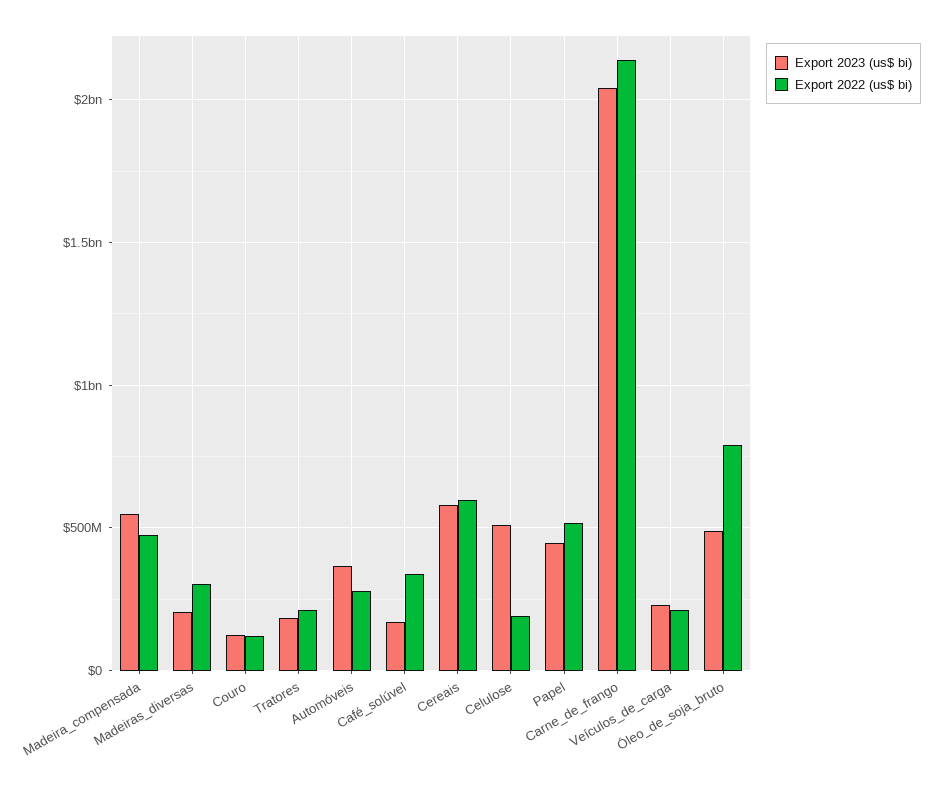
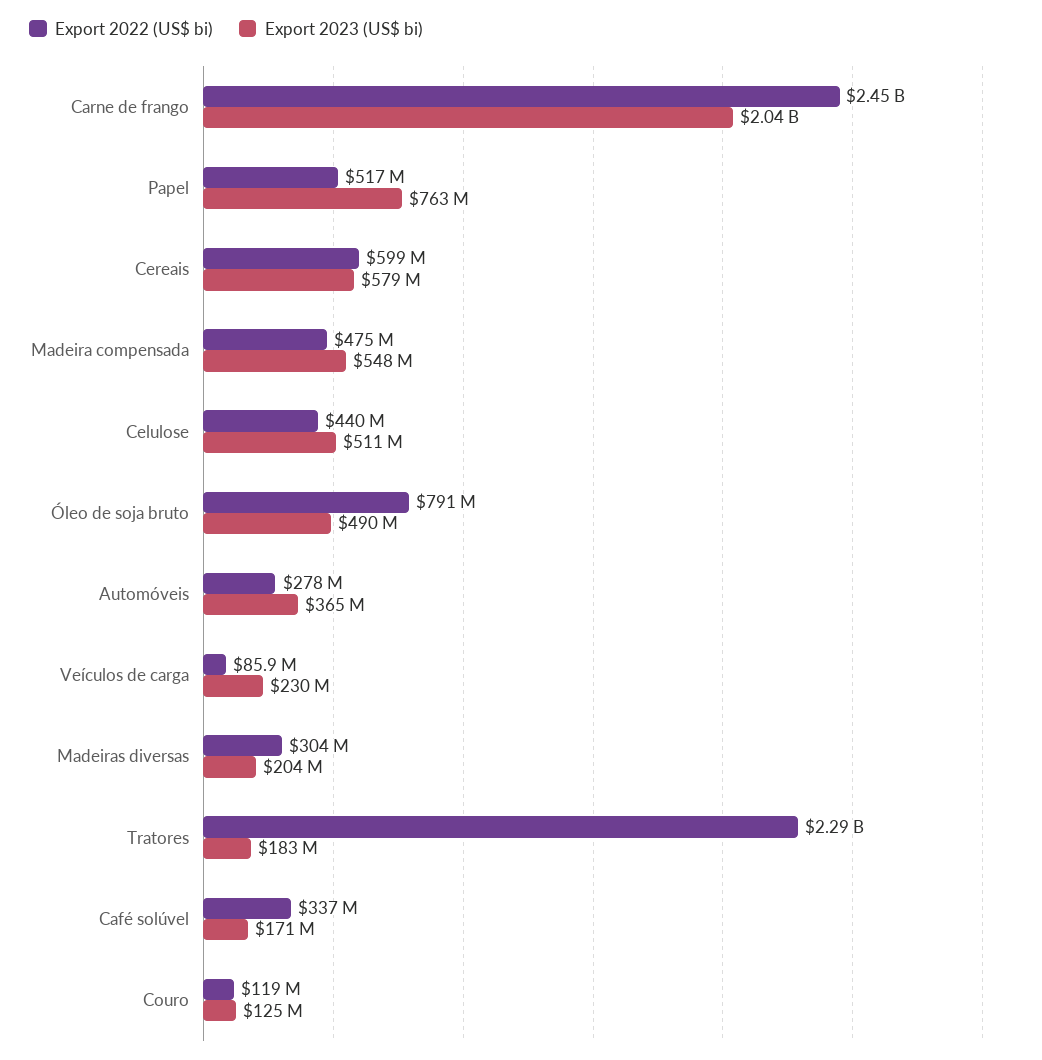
Export 2022 (us$ bi), Tratores: 200000000 -> 2290000000
Export 2022 (us$ bi), Celulose: 200000000 -> 440000000
Export 2023 (us$ bi), Papel: 450000000 -> 763000000
Export 2022 (us$ bi), Carne_de_frango: 2150000000 -> 2450000000
Export 2022 (us$ bi), Veículos_de_carga: 200000000 -> 85900000

